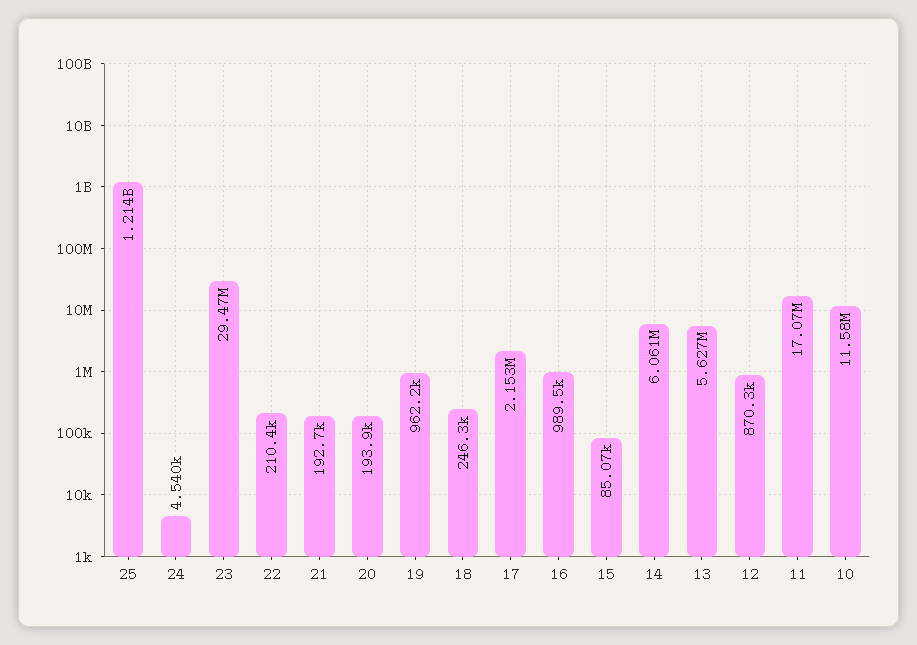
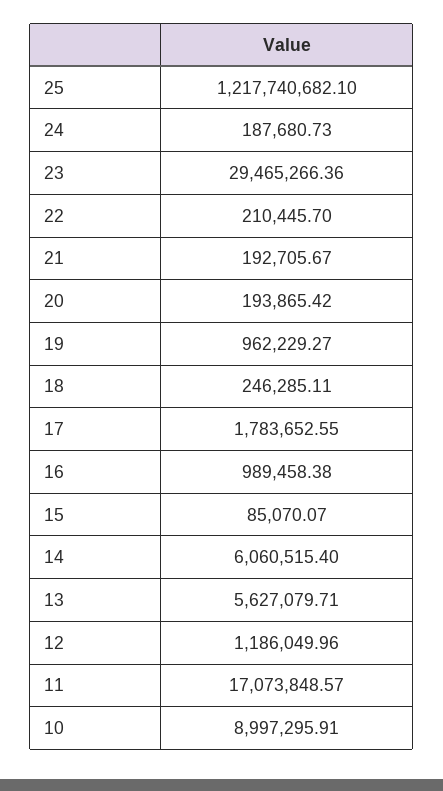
25: 1214000000 -> 1217740682.1
24: 4540 -> 187680.73
17: 2153000 -> 1783652.55
12: 870300 -> 1186049.96
10: 11580000 -> 8997295.91

